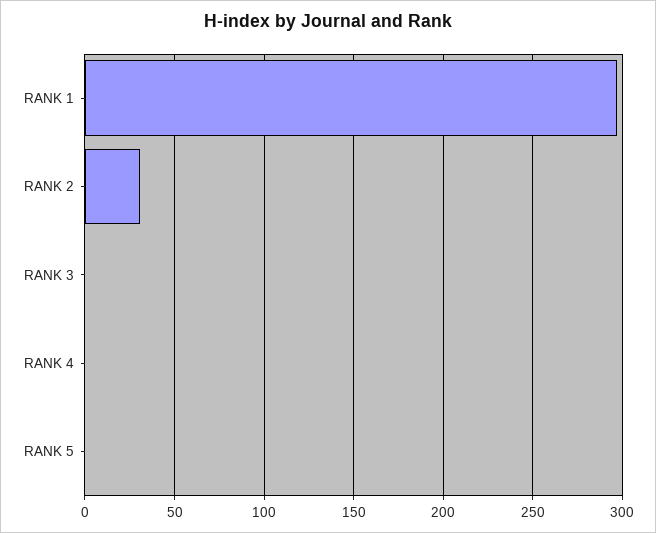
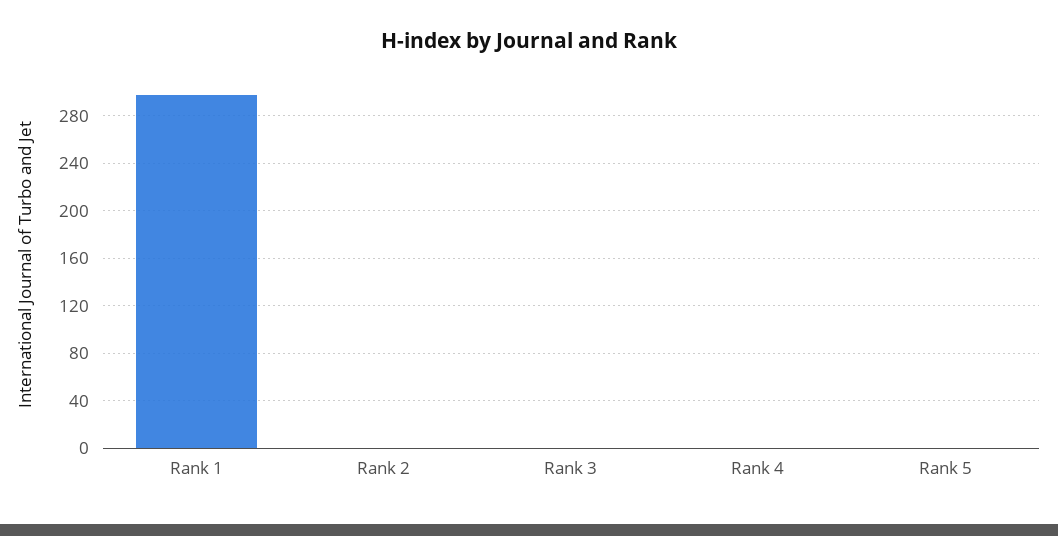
RANK 2: 30 -> 0

